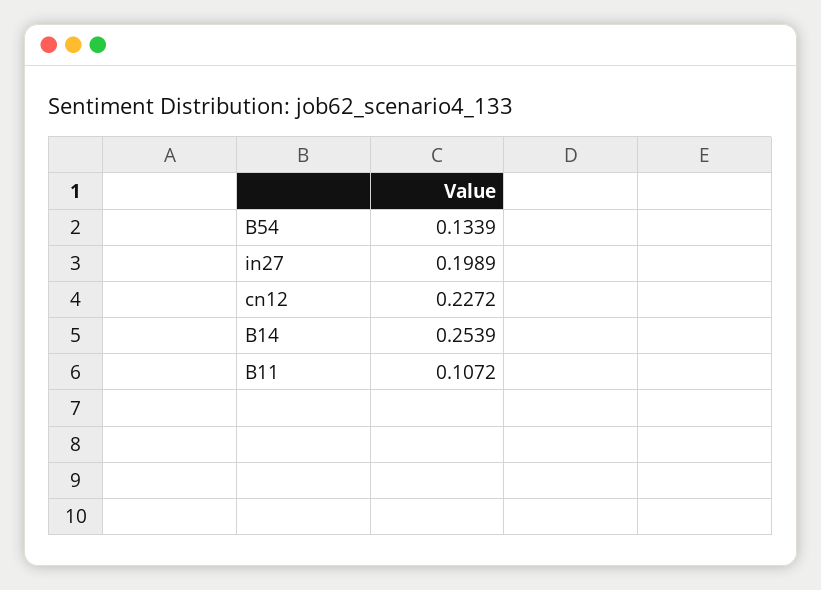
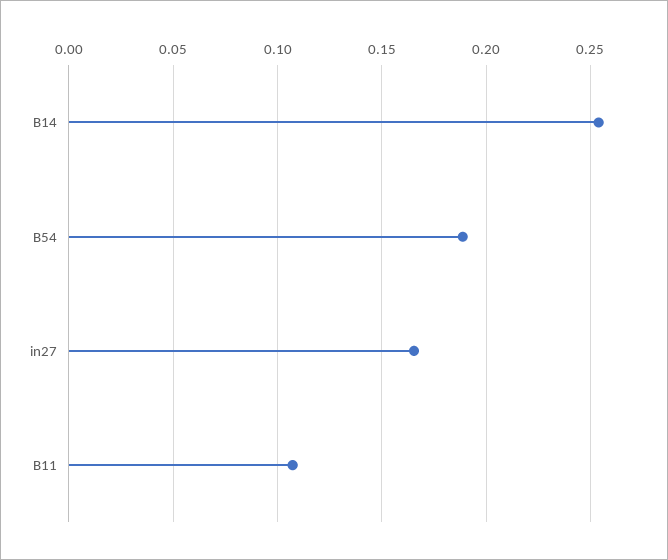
B54: 0.1339 -> 0.19
in27: 0.1989 -> 0.165
cn12: 0.2272 -> none

